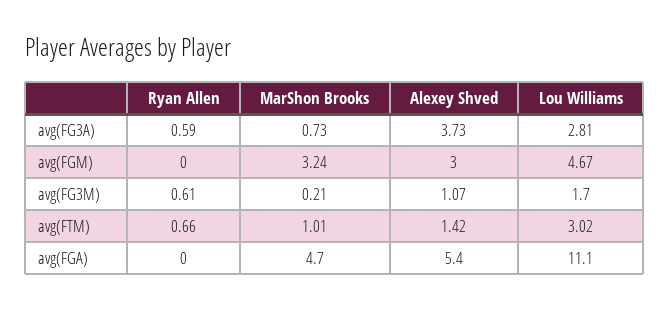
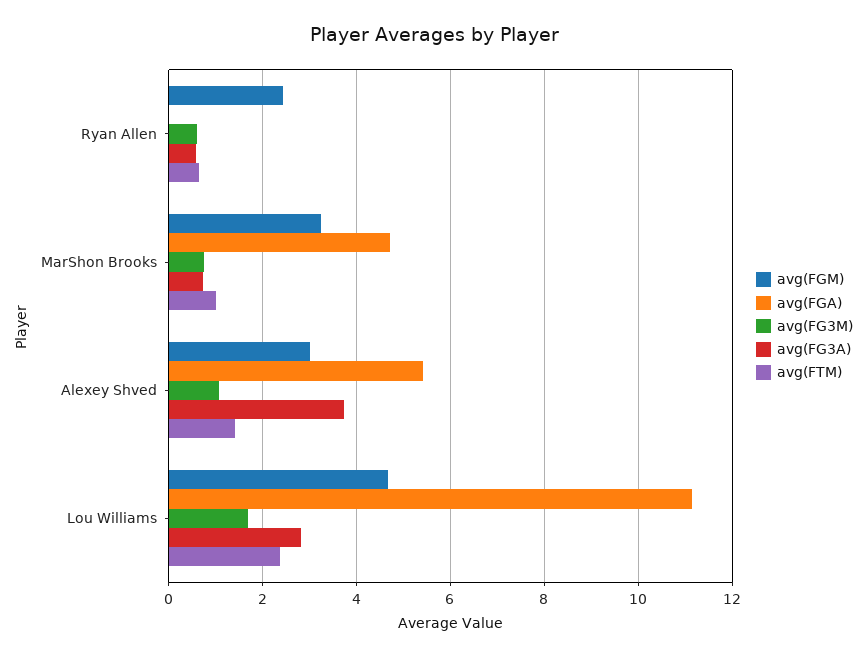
avg(FGM), Ryan Allen: 0 -> 2.4
avg(FG3M), MarShon Brooks: 0.21 -> 0.8
avg(FTM), Lou Williams: 3.02 -> 2.4

